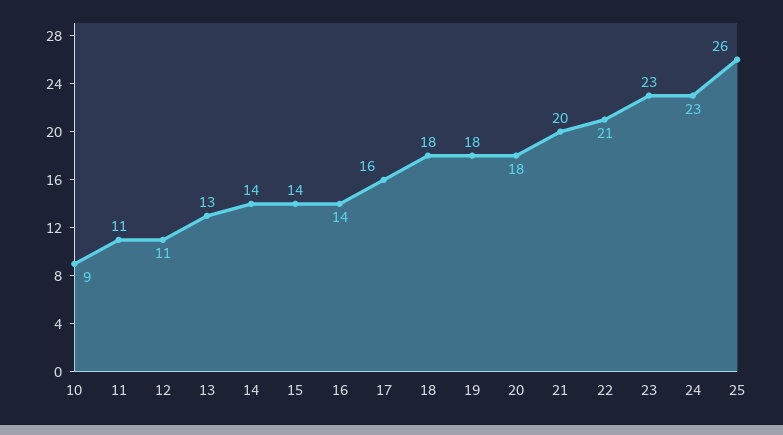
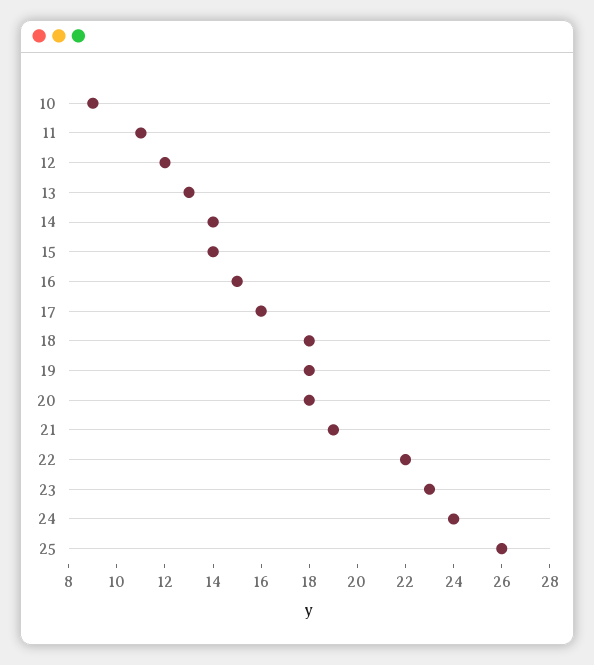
12: 11 -> 12
16: 14 -> 15
21: 20 -> 19
22: 21 -> 22
24: 23 -> 24

